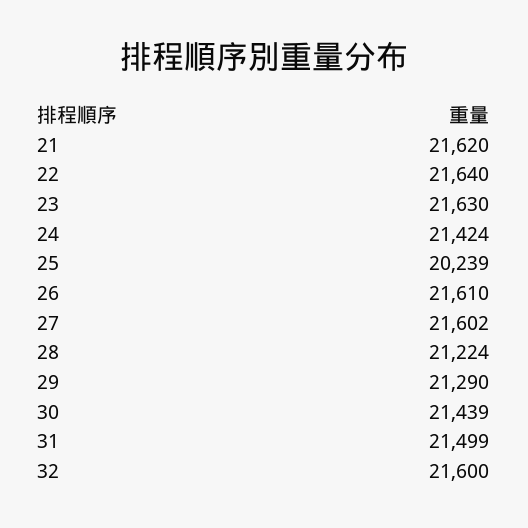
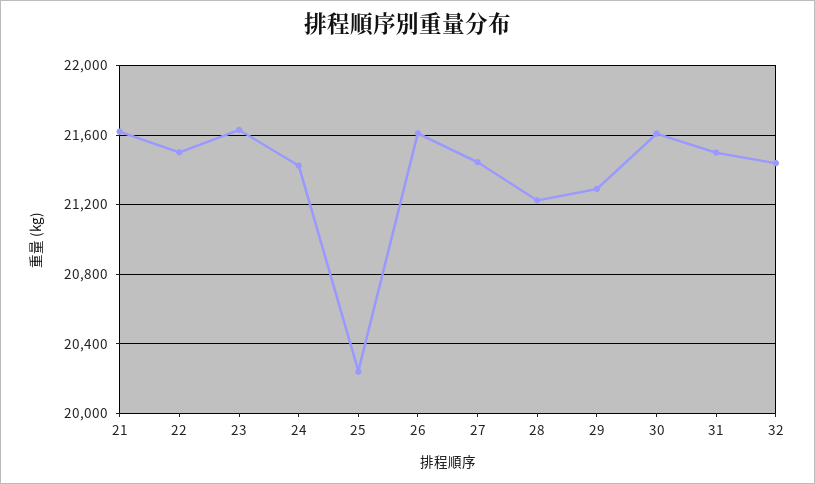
22: 21640 -> 21500
27: 21602 -> 21450
30: 21439 -> 21600
32: 21600 -> 21450

